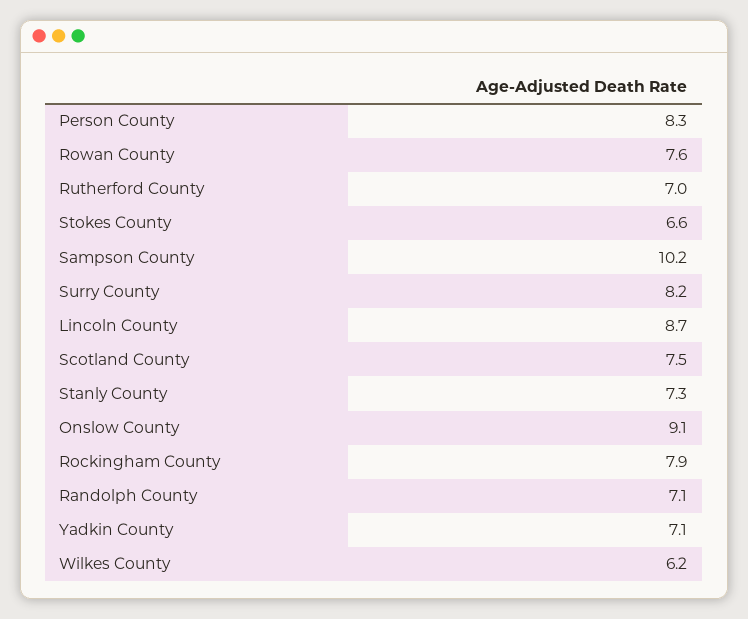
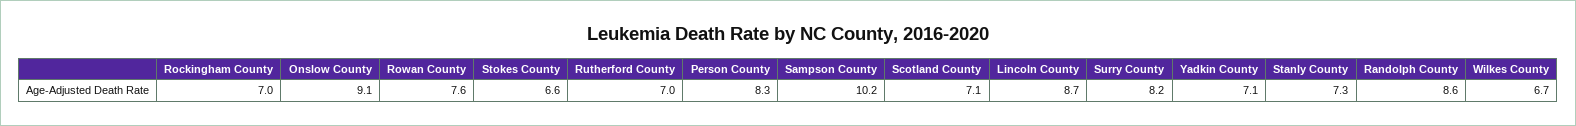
Scotland County: 7.5 -> 7.1
Rockingham County: 7.9 -> 7
Randolph County: 7.1 -> 8.6
Wilkes County: 6.2 -> 6.7

